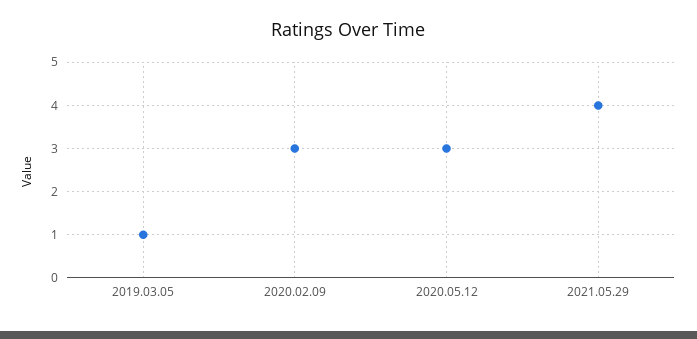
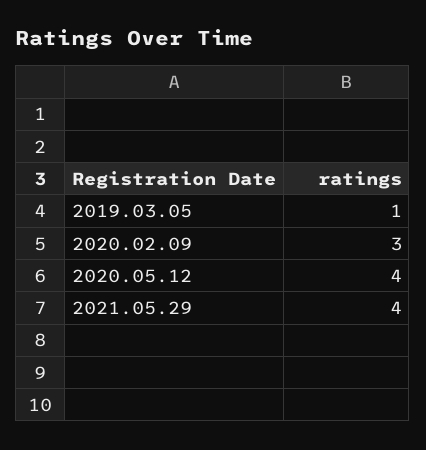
2020.05.12: 3 -> 4

